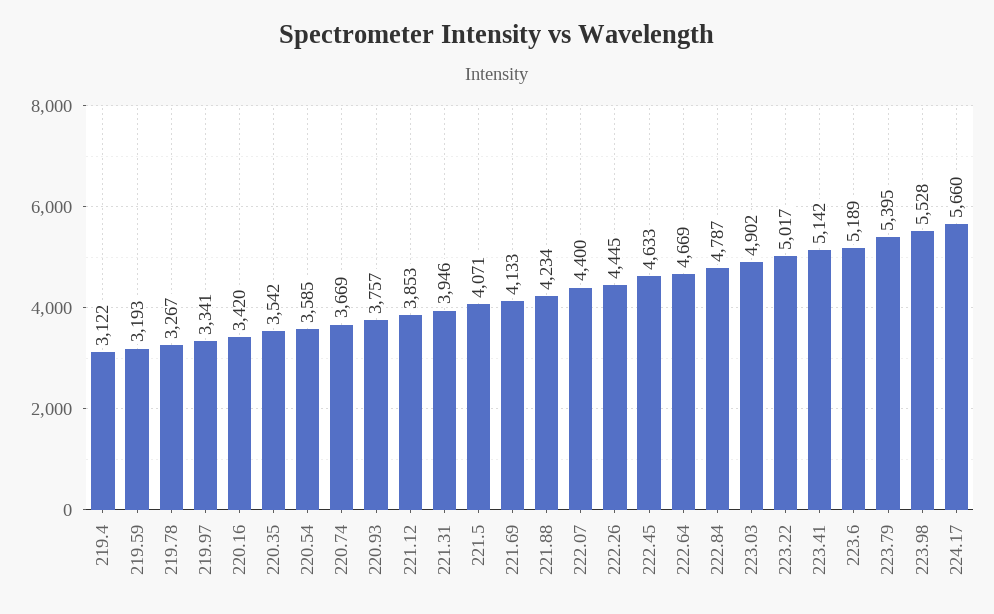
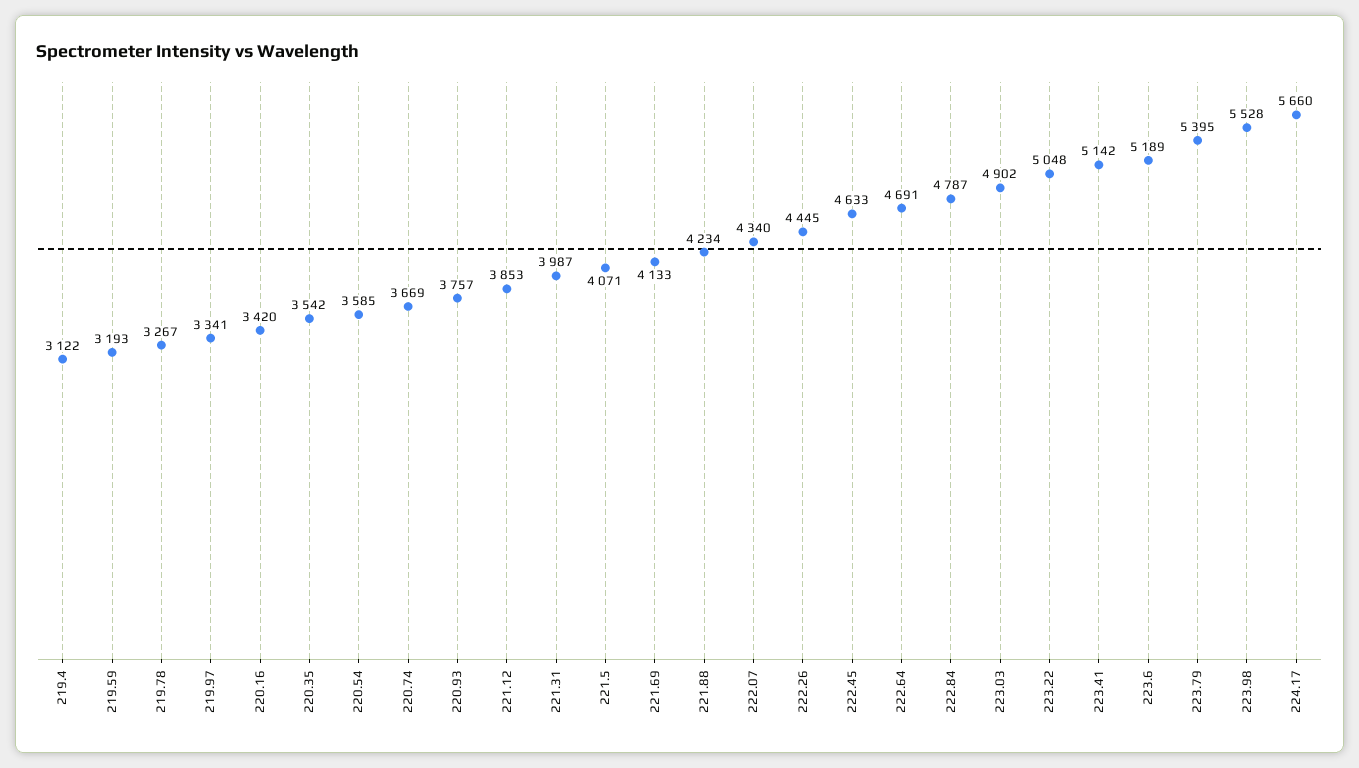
221.31: 3946 -> 3987
222.07: 4400 -> 4340
222.64: 4669 -> 4691
223.22: 5017 -> 5048

